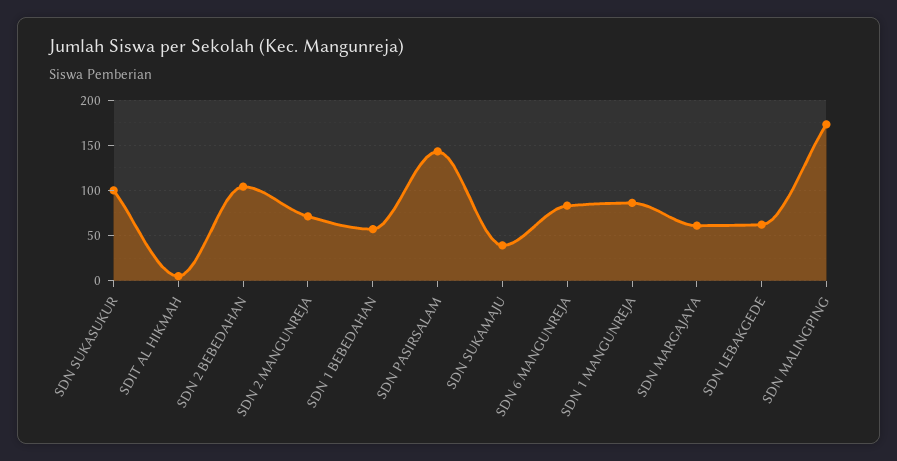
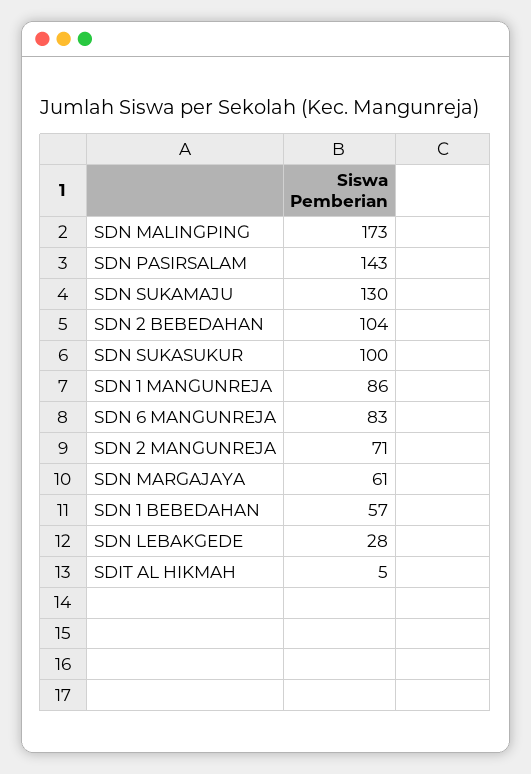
SDN SUKAMAJU: 40 -> 130
SDN LEBAKGEDE: 60 -> 28

